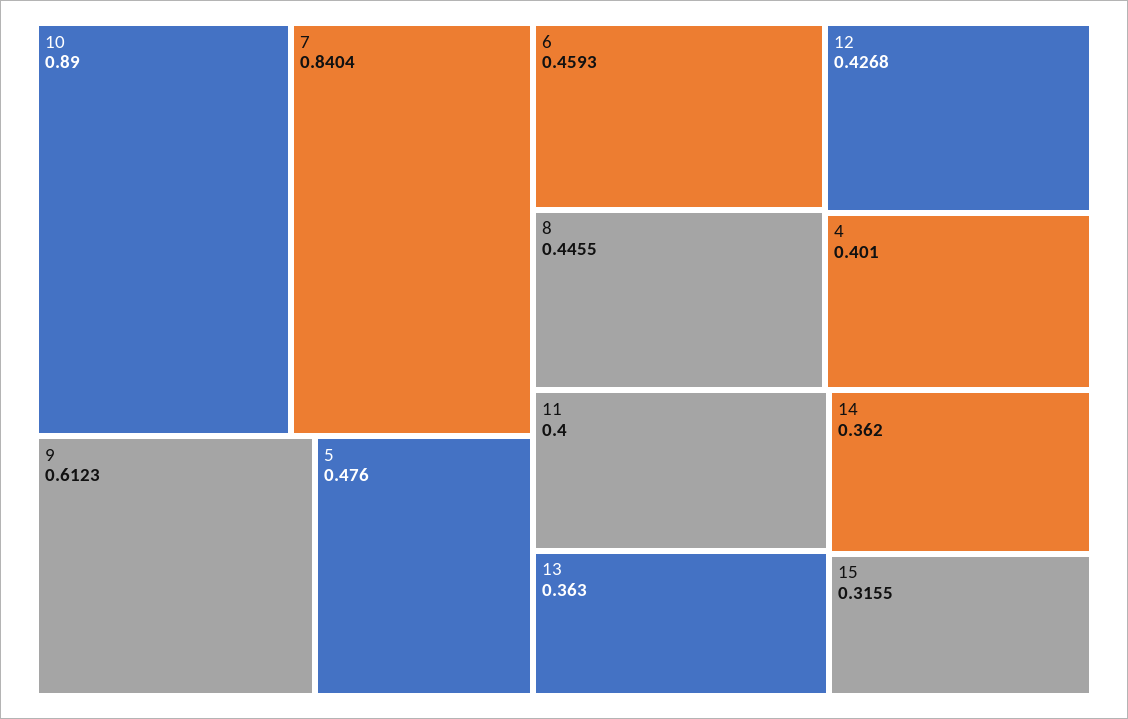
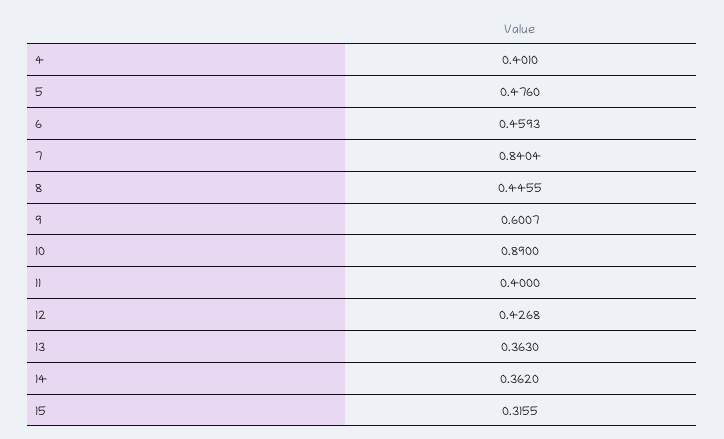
9: 0.6123 -> 0.6007

